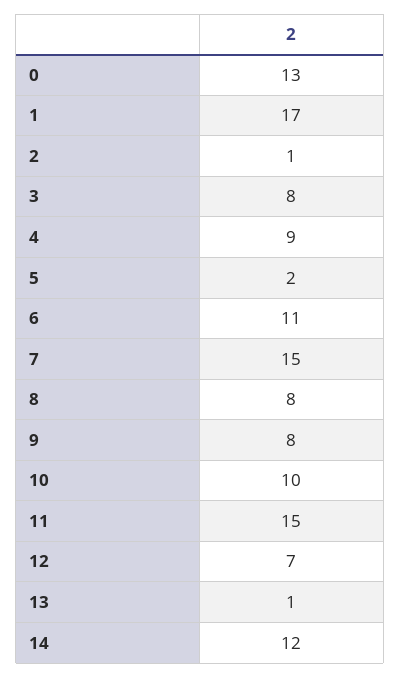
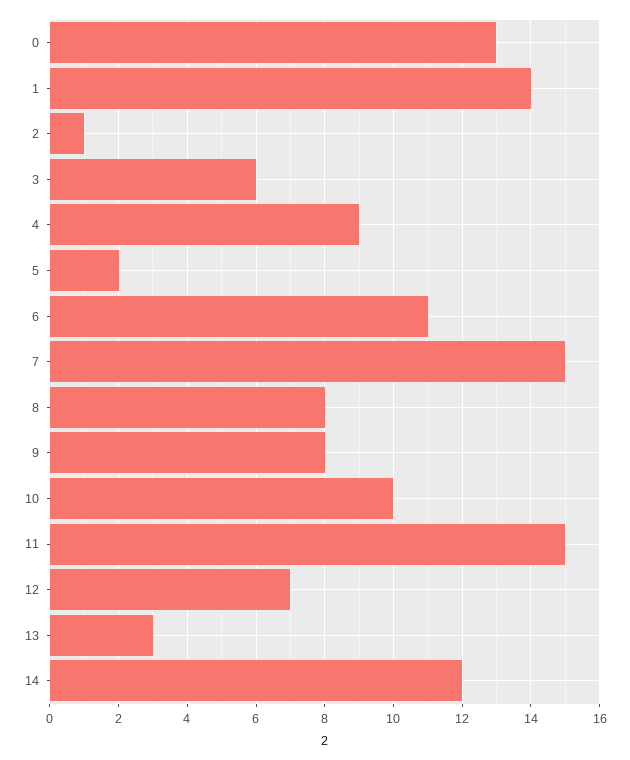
1: 17 -> 14
3: 8 -> 6
13: 1 -> 3

